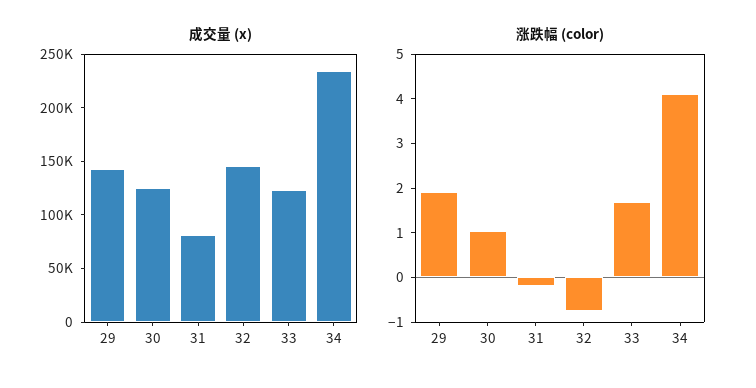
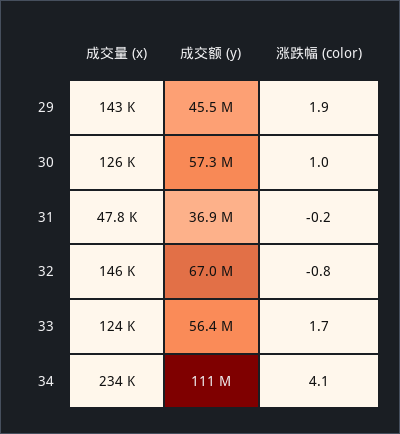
成交量 (x), 31: 80000 -> 47800
成交额 (y), 29: none -> 45500000
成交额 (y), 30: none -> 57300000
成交额 (y), 31: none -> 36900000
成交额 (y), 32: none -> 67000000
成交额 (y), 33: none -> 56400000
成交额 (y), 34: none -> 111000000

